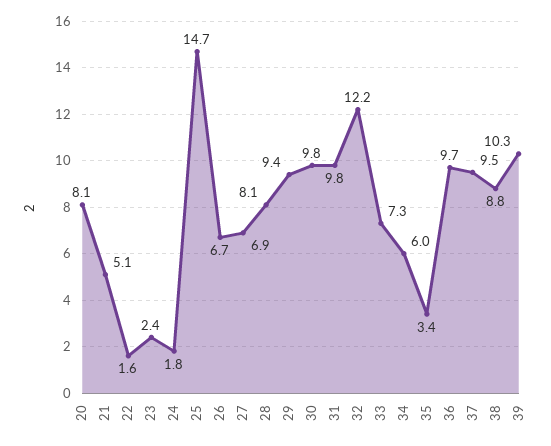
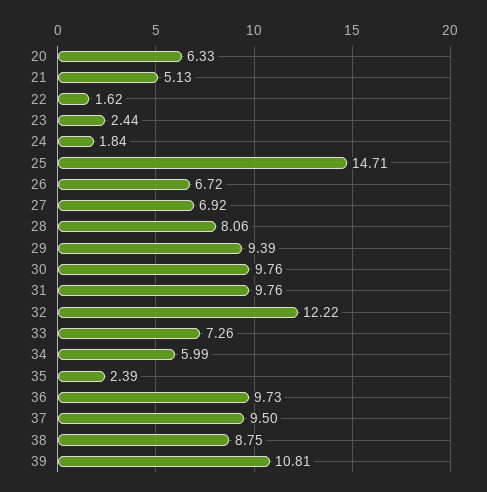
20: 8.1 -> 6.33
35: 3.4 -> 2.39
39: 10.3 -> 10.81

